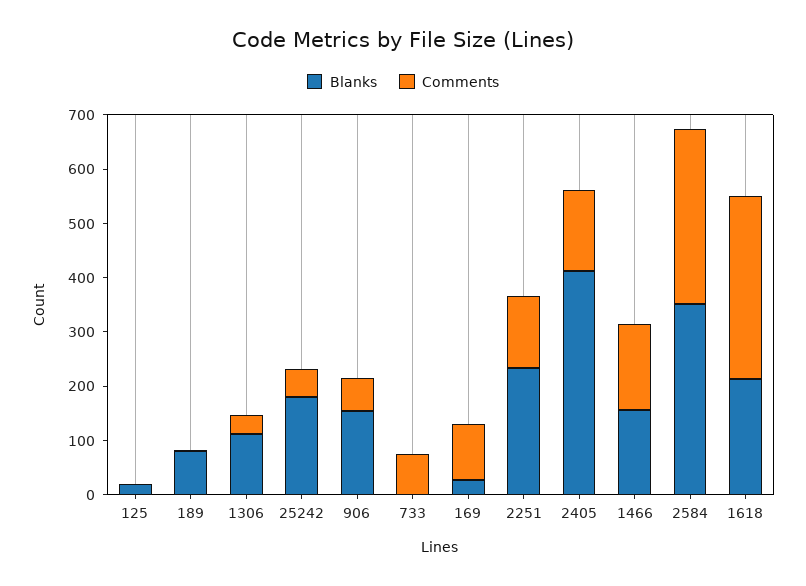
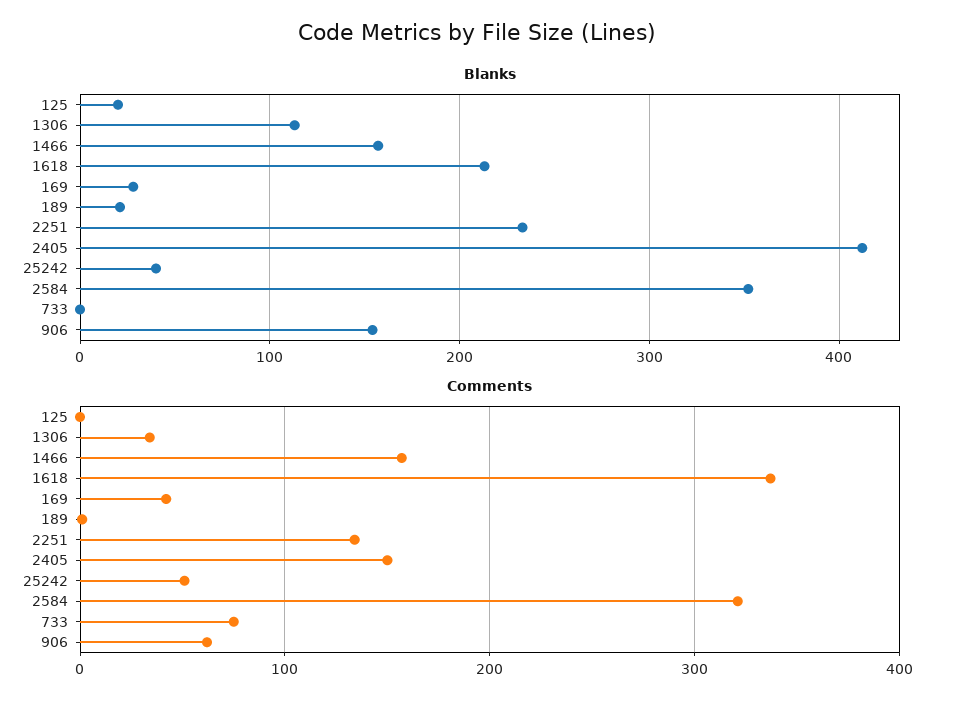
Blanks, 189: 80 -> 20
Blanks, 25242: 180 -> 40
Comments, 169: 100 -> 40

